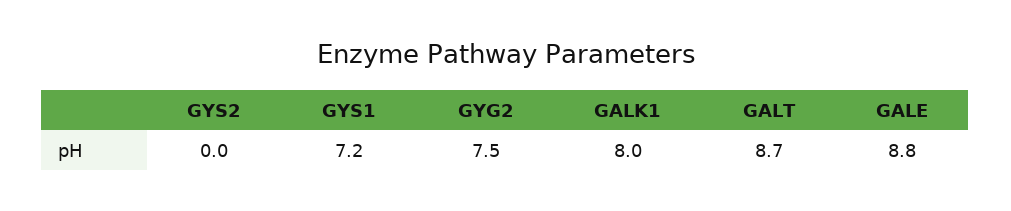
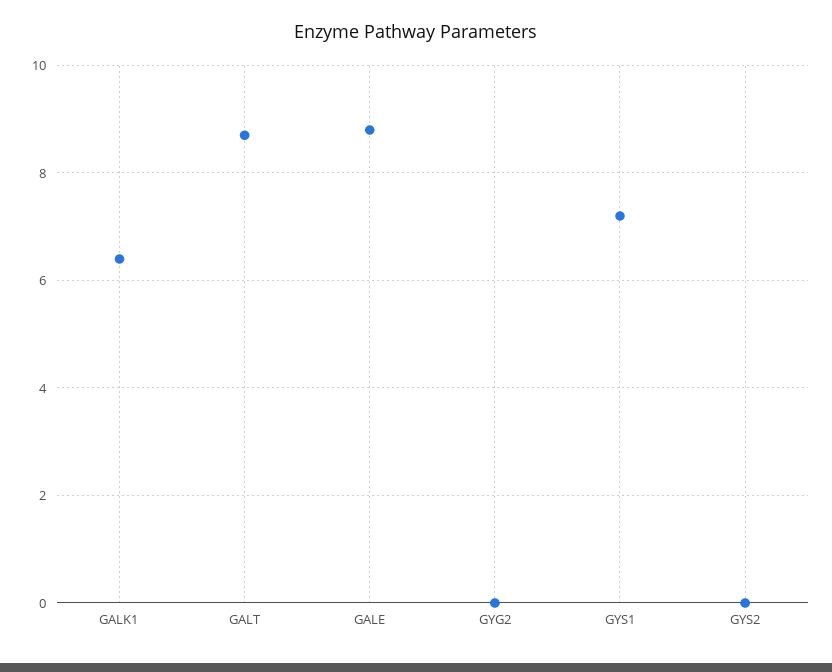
GYG2: 7.5 -> 0
GALK1: 8 -> 6.5

